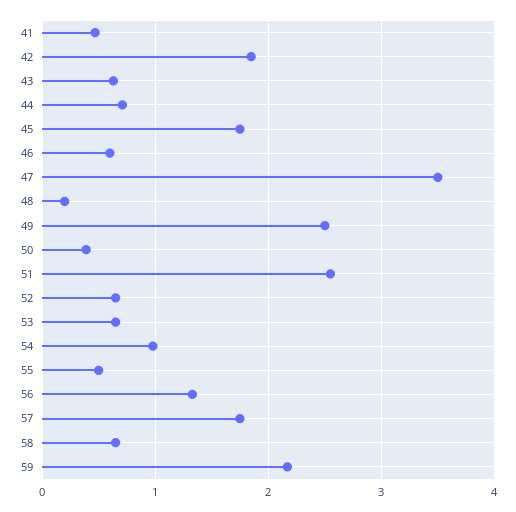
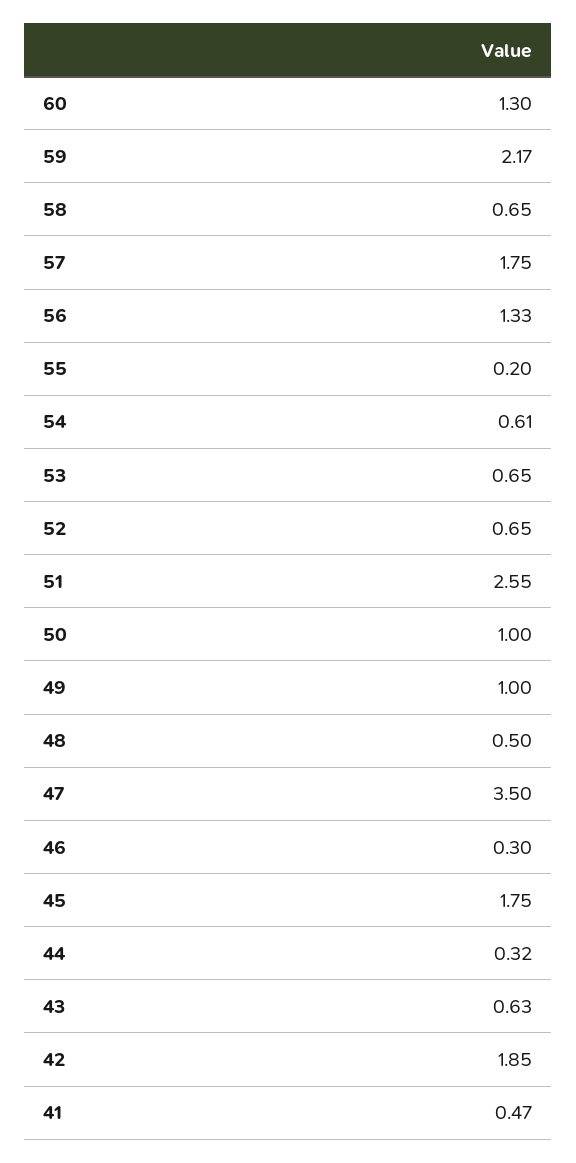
44: 0.7 -> 0.32
46: 0.6 -> 0.3
48: 0.2 -> 0.5
49: 2.5 -> 1
50: 0.4 -> 1
54: 1 -> 0.61
55: 0.5 -> 0.2
60: none -> 1.3

